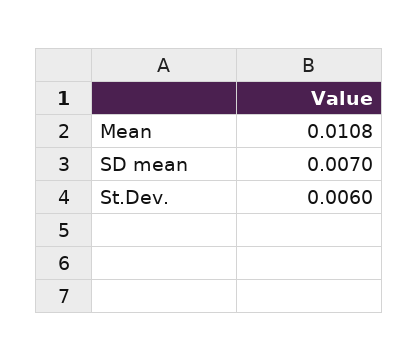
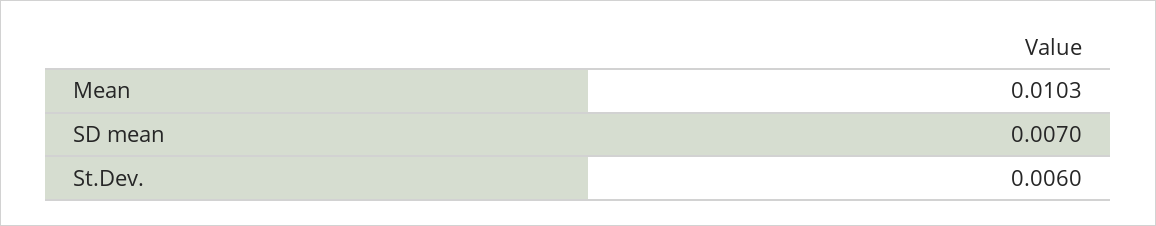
Mean: 0.0108 -> 0.0103

